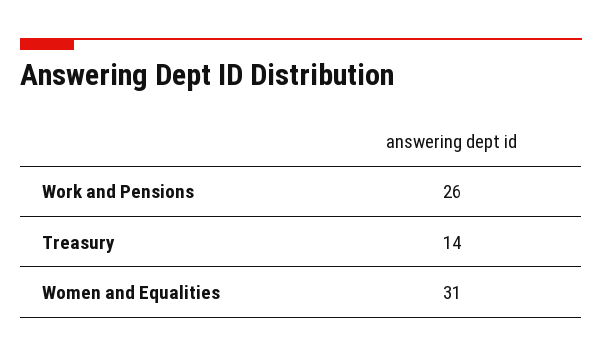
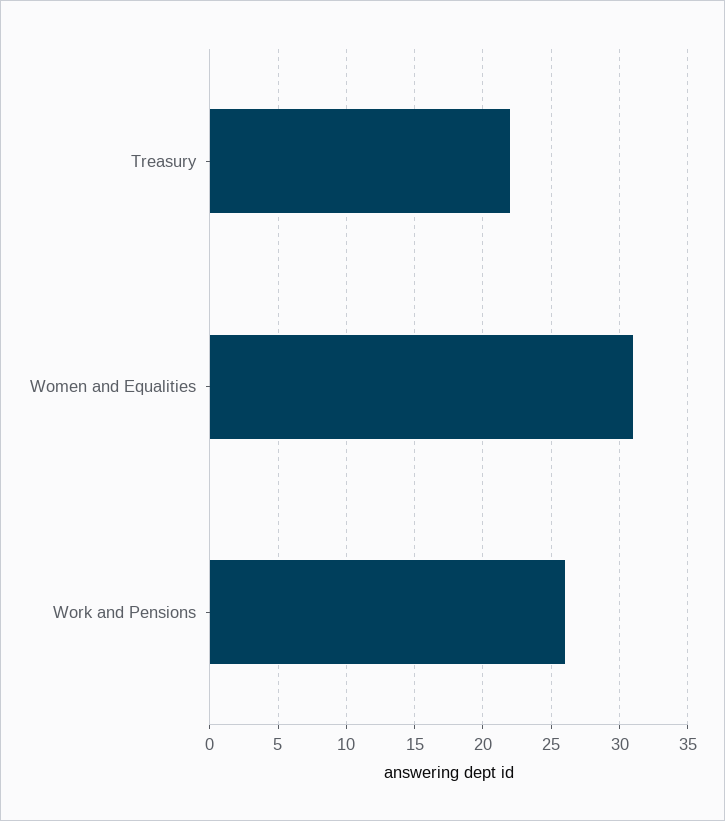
Treasury: 14 -> 22

